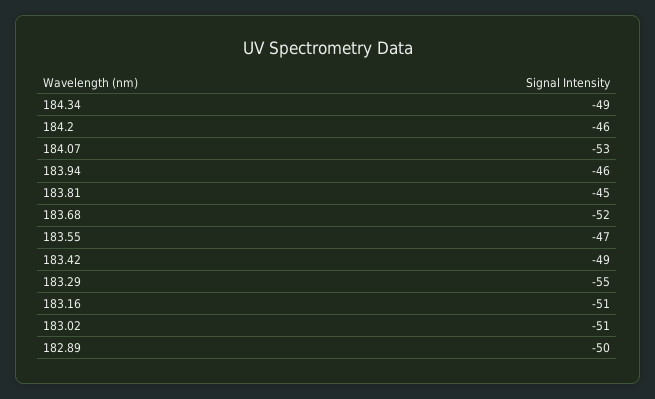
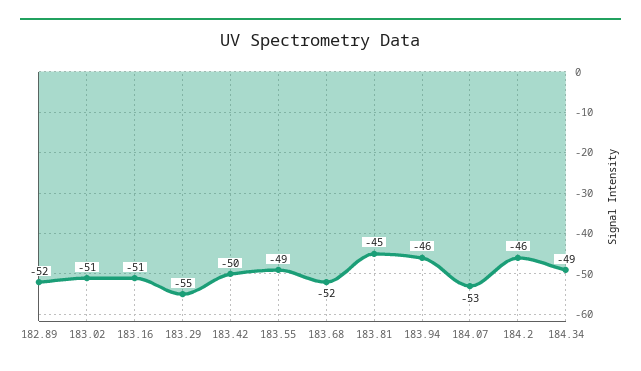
183.55: -47 -> -49
183.42: -49 -> -50
182.89: -50 -> -52

